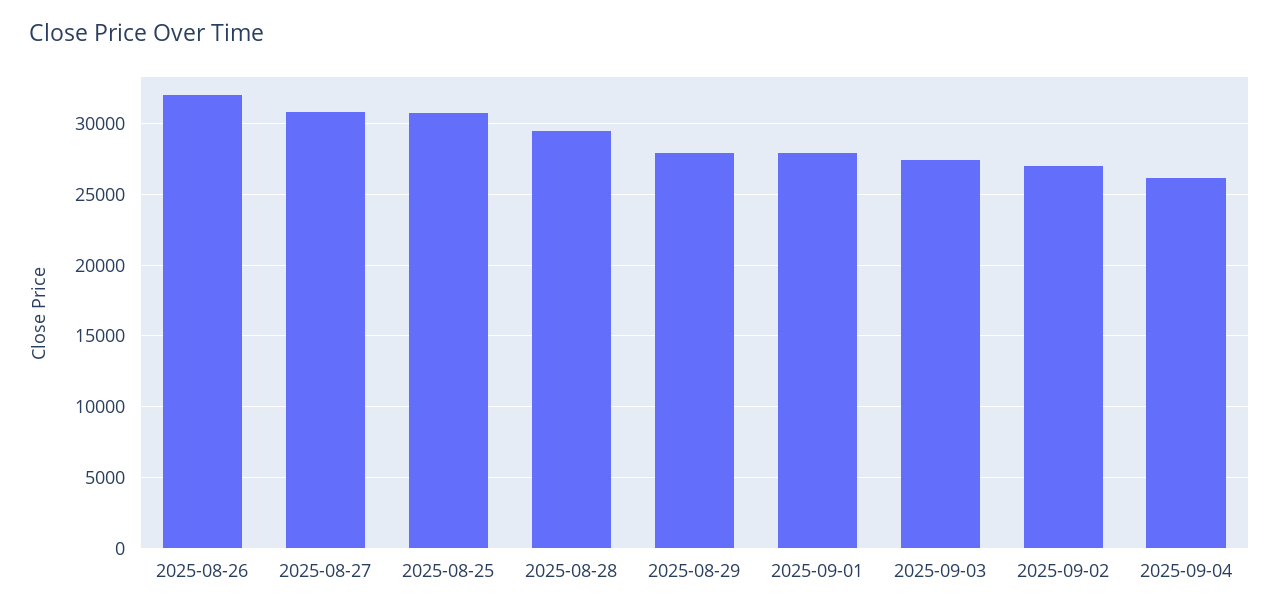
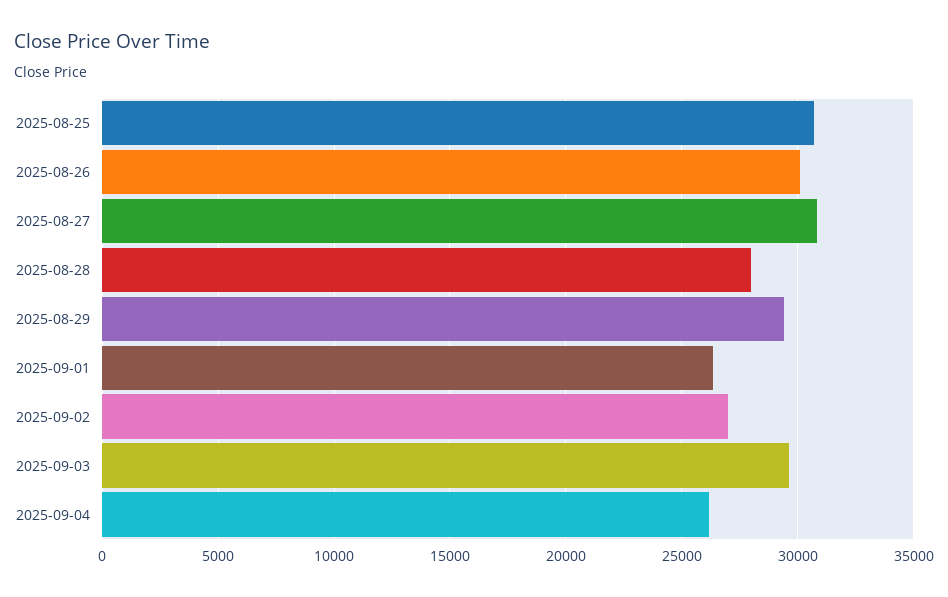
2025-08-26: 32000 -> 30000
2025-08-28: 29500 -> 28000
2025-08-29: 28000 -> 29500
2025-09-01: 28000 -> 26500
2025-09-03: 27500 -> 29500

